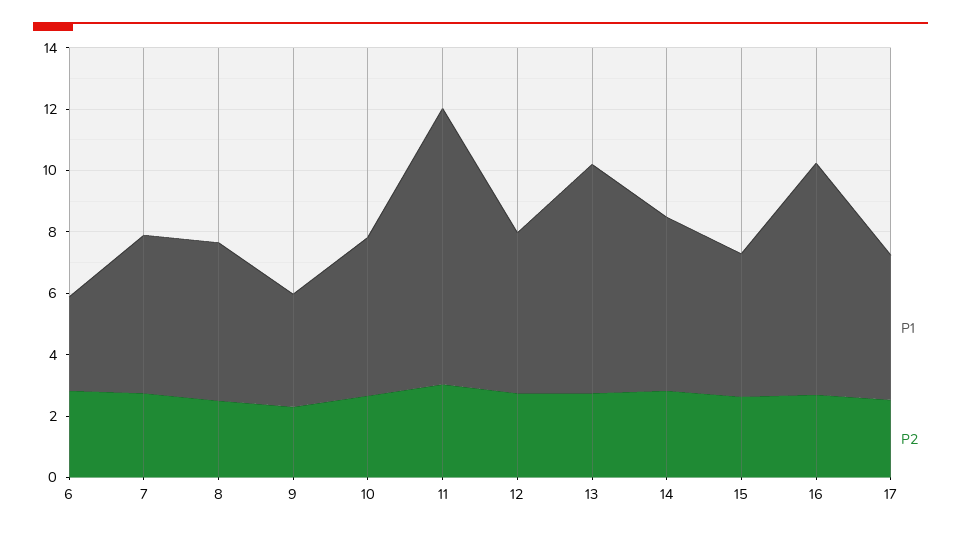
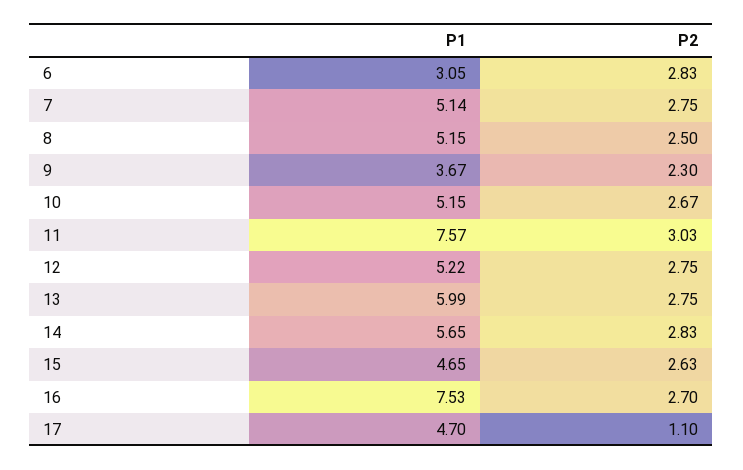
P1, 11: 9 -> 7.57
P1, 13: 7.5 -> 5.99
P2, 17: 2.5 -> 1.1

